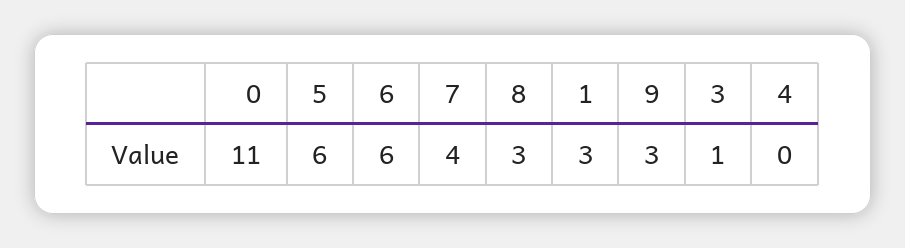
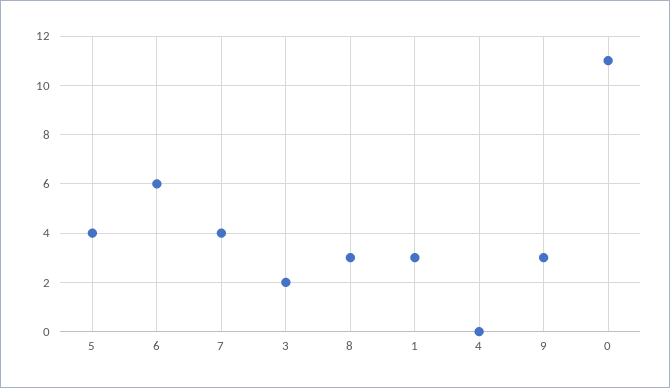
5: 6 -> 4
3: 1 -> 2

